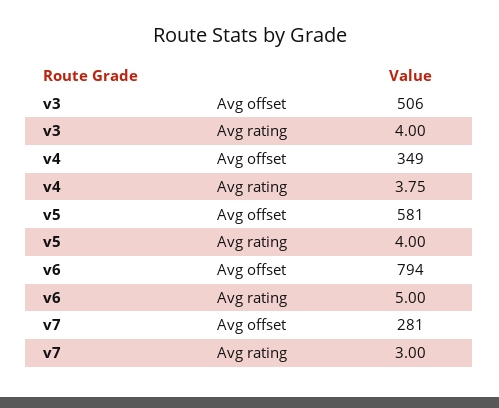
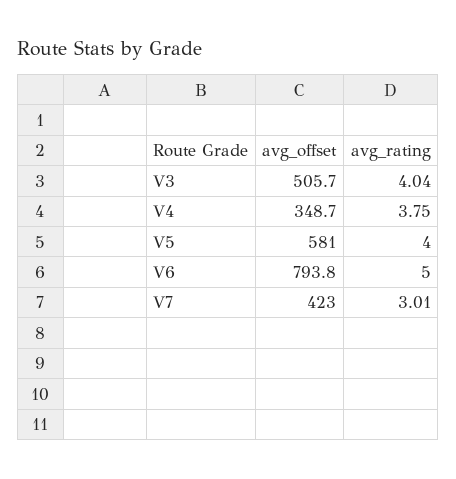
v3, Avg rating: 4 -> 4.04
v7, Avg offset: 281 -> 423
v7, Avg rating: 3 -> 3.01

